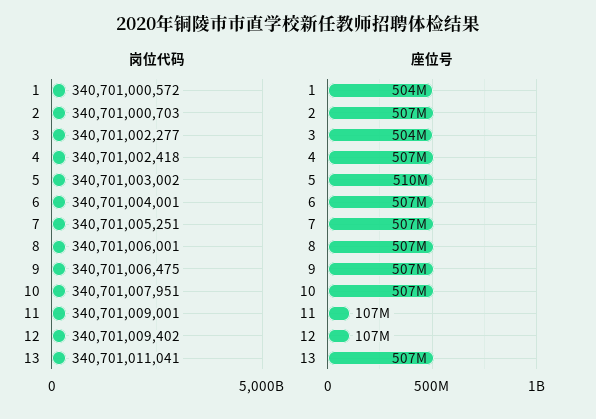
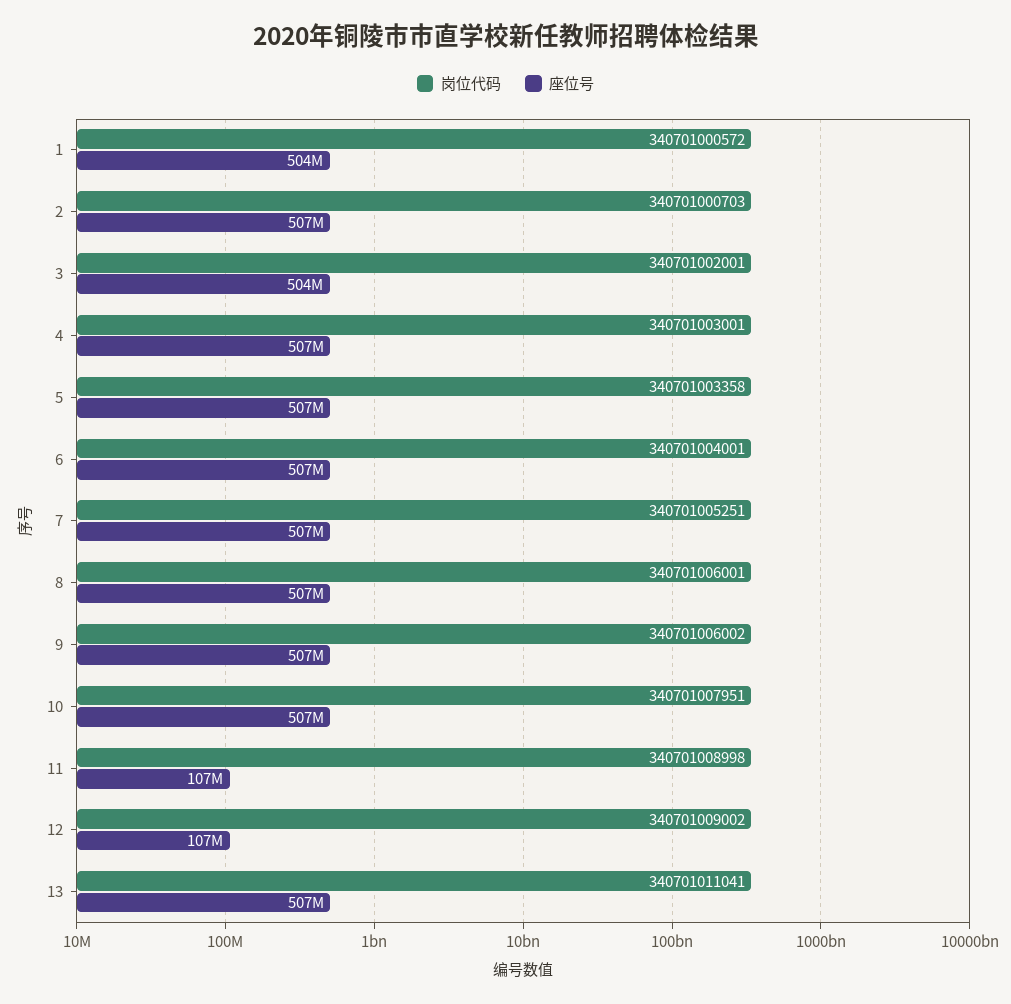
岗位代码, 3: 340701002277 -> 340701002001
岗位代码, 4: 340701002418 -> 340701003001
岗位代码, 5: 340701003002 -> 340701003358
岗位代码, 9: 340701006475 -> 340701006002
岗位代码, 11: 340701009001 -> 340701008998
岗位代码, 12: 340701009402 -> 340701009002
座位号, 5: 510000000 -> 507000000

